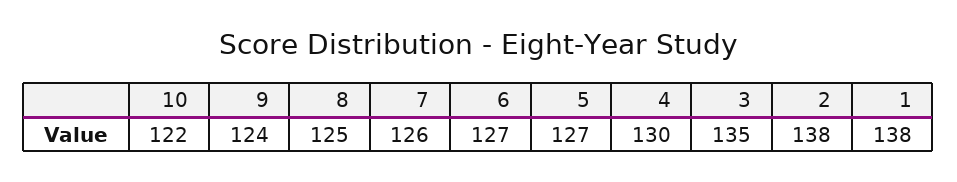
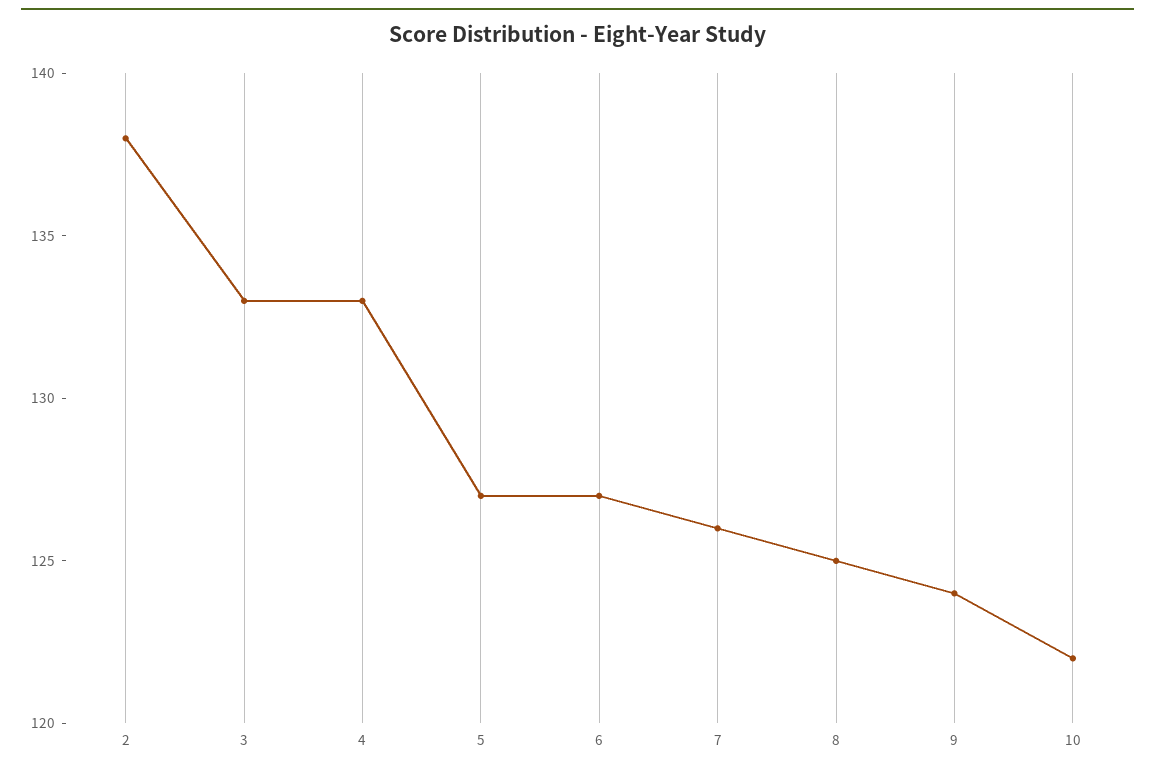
4: 130 -> 133
3: 135 -> 133
1: 138 -> none

